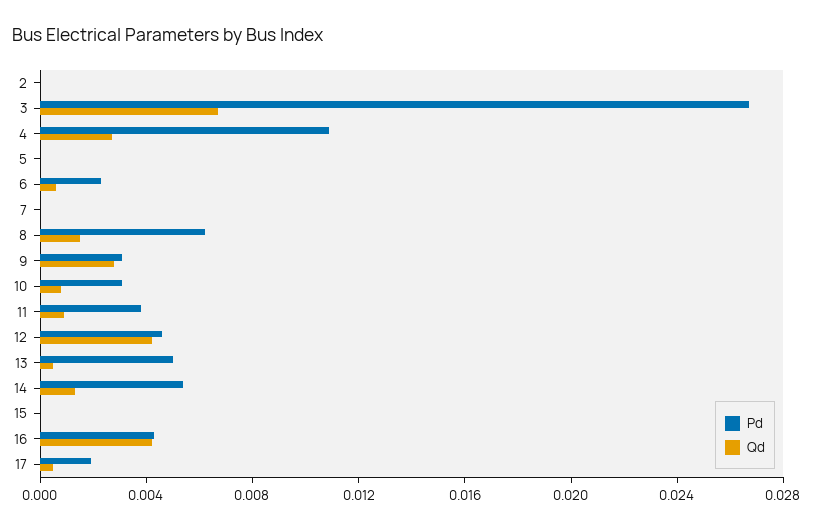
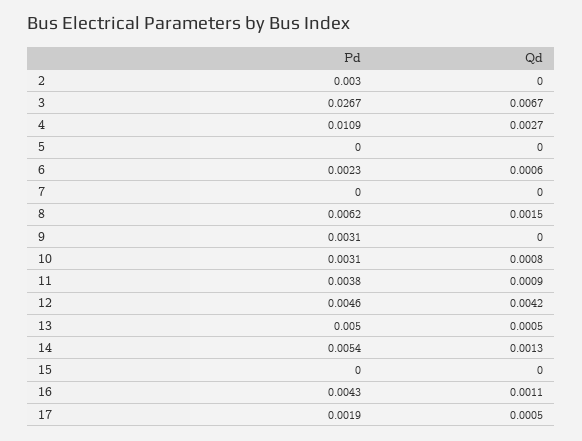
Pd, 2: 0 -> 0.003
Qd, 9: 0.003 -> 0
Qd, 16: 0.004 -> 0.0011

